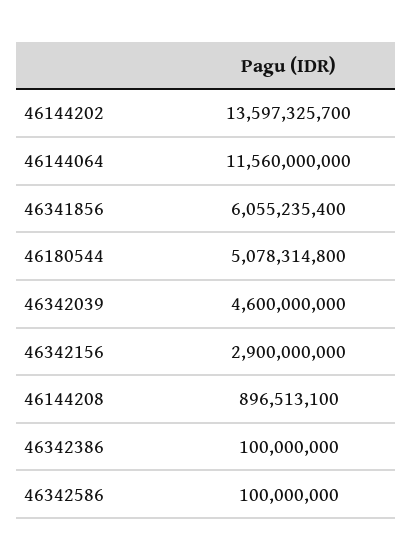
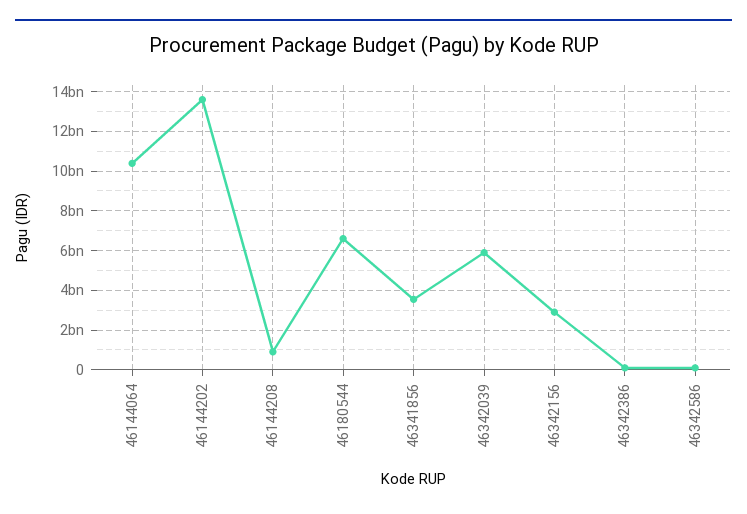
46144064: 11560000000 -> 10500000000
46341856: 6055235400 -> 3500000000
46180544: 5078314800 -> 6500000000
46342039: 4600000000 -> 6000000000

